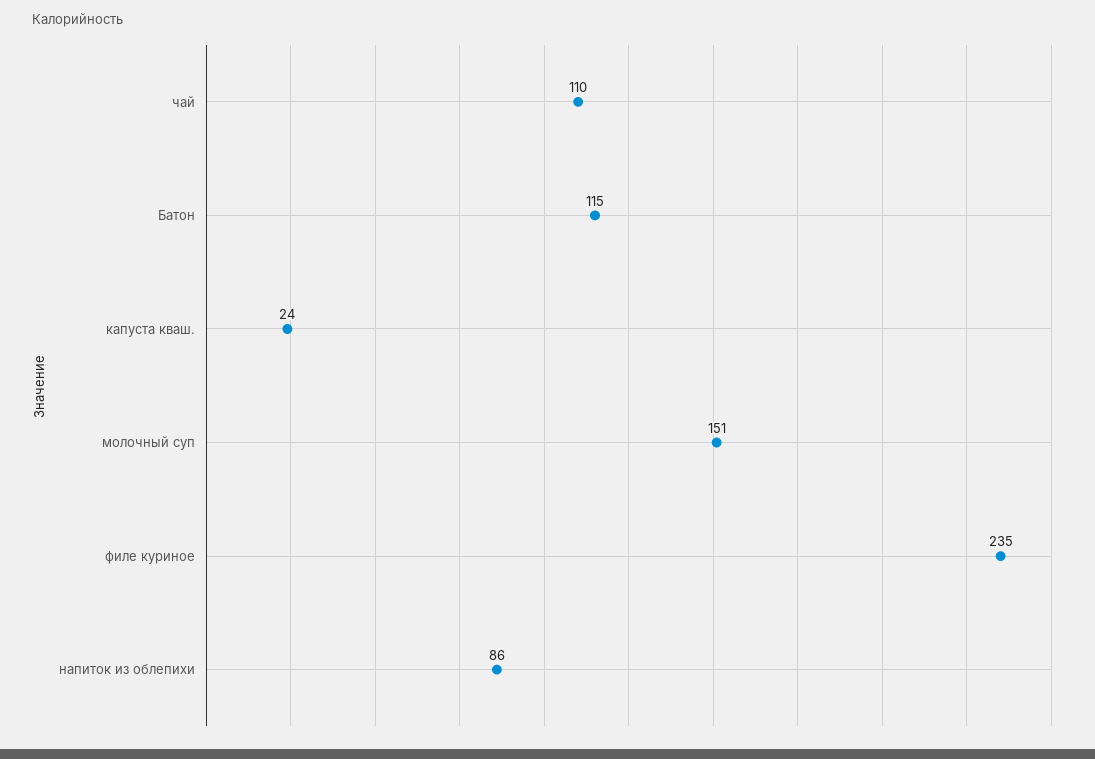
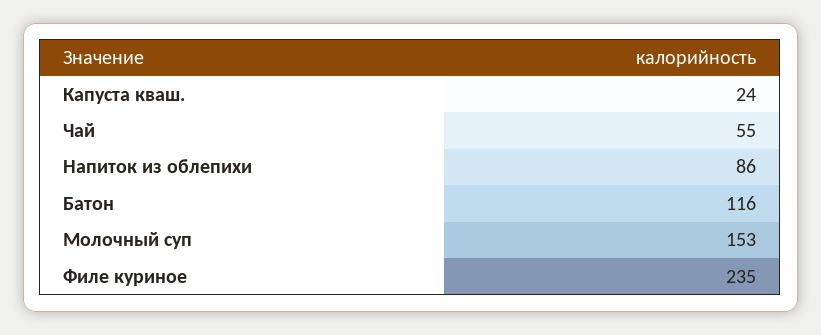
чай: 110 -> 55
Батон: 115 -> 116
молочный суп: 151 -> 153

